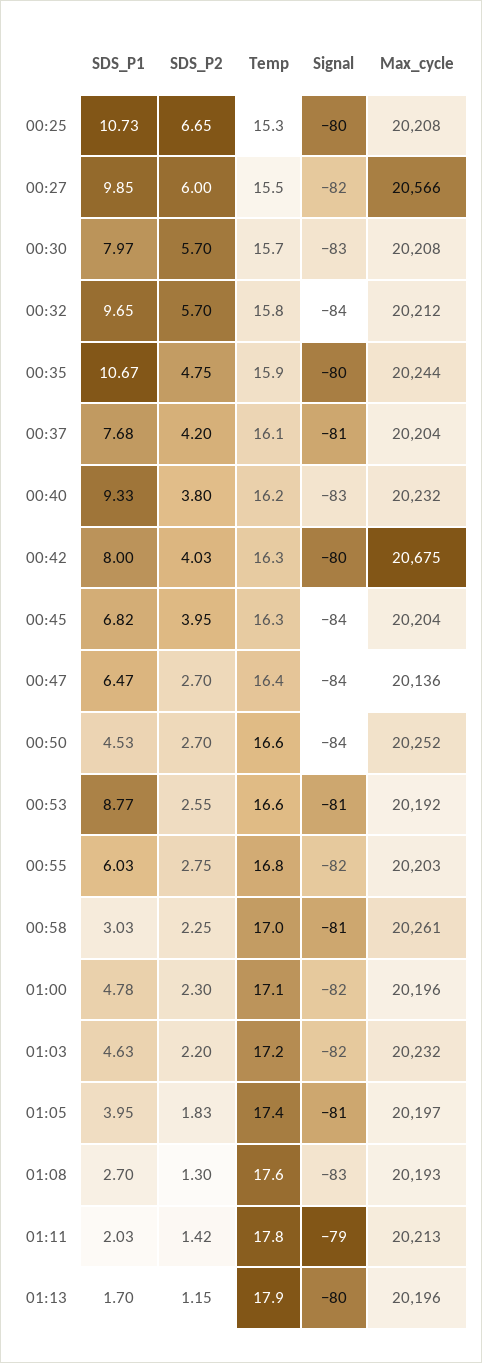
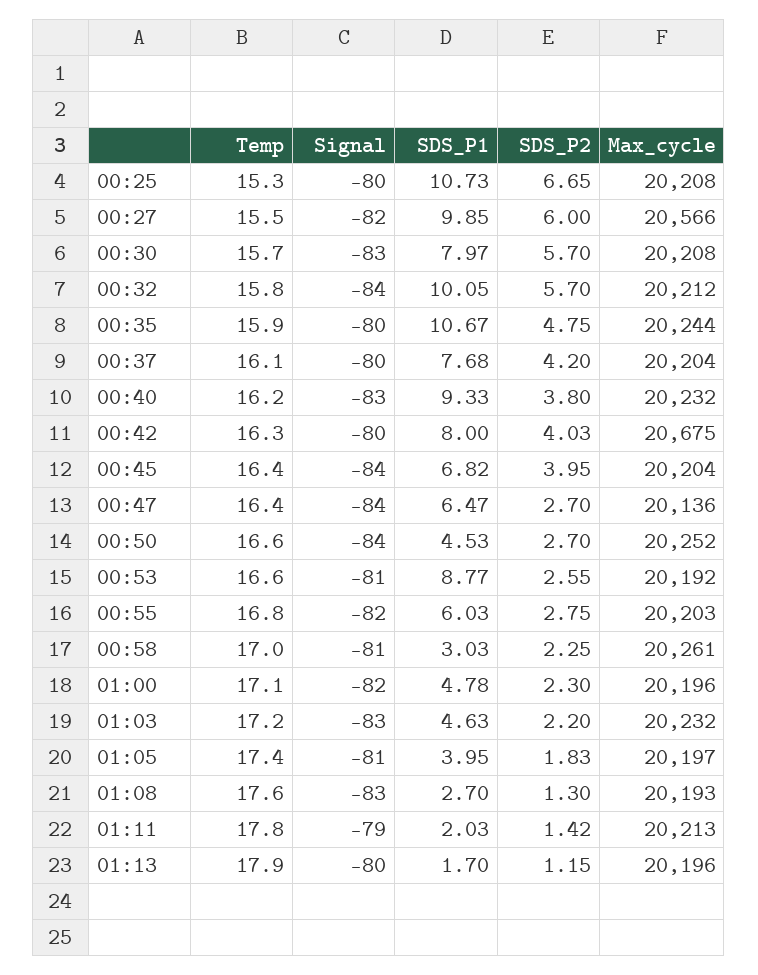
SDS_P1, 00:32: 9.65 -> 10.05
Signal, 00:37: -81 -> -80
Temp, 00:45: 16.3 -> 16.4
Signal, 01:03: -82 -> -83

